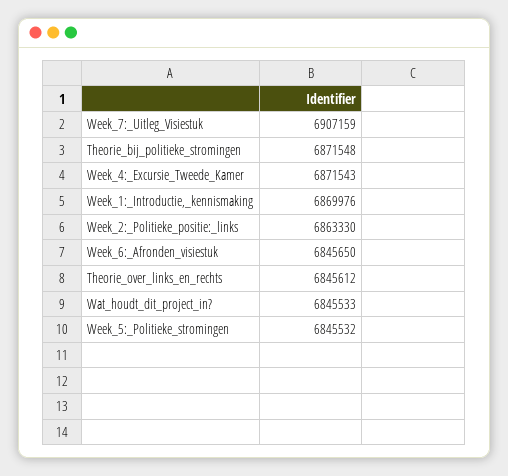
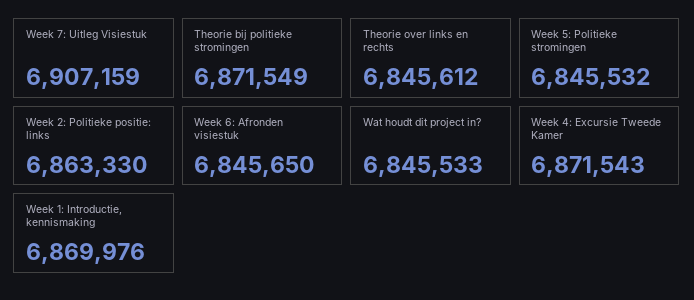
Theorie_bij_politieke_stromingen: 6871548 -> 6871549

